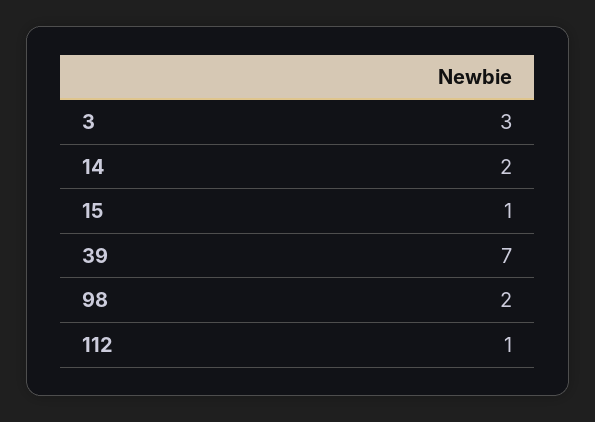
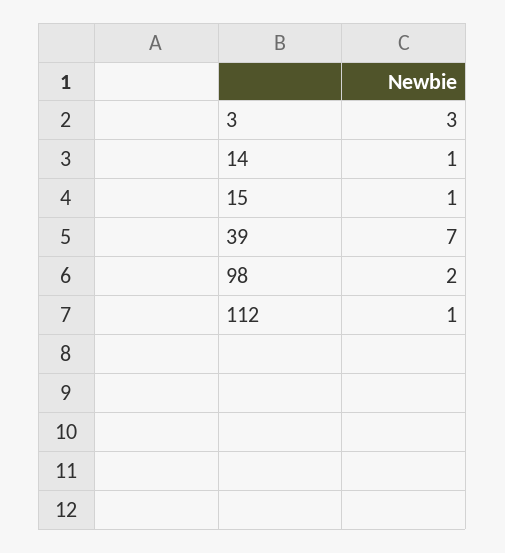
14: 2 -> 1

